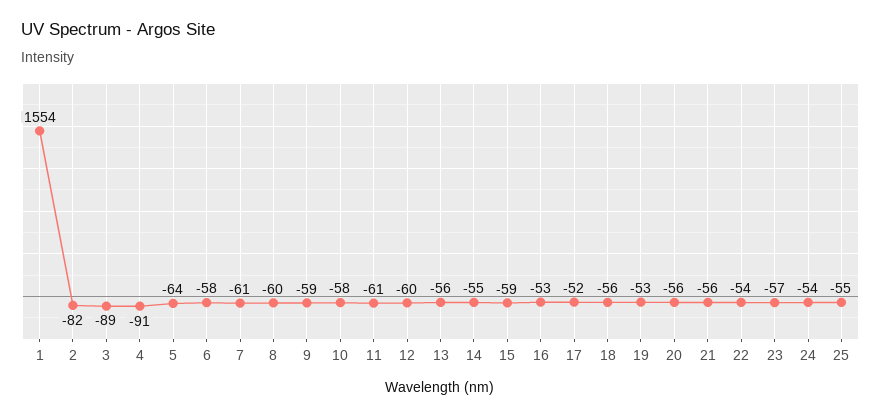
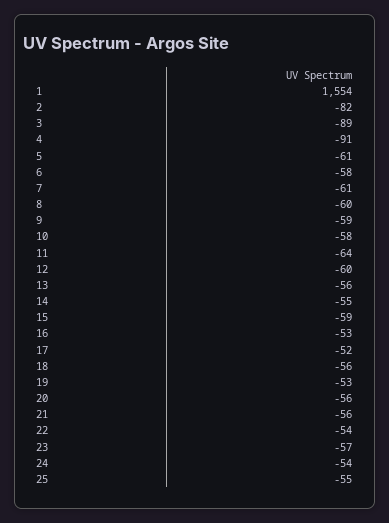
5: -64 -> -61
11: -61 -> -64

